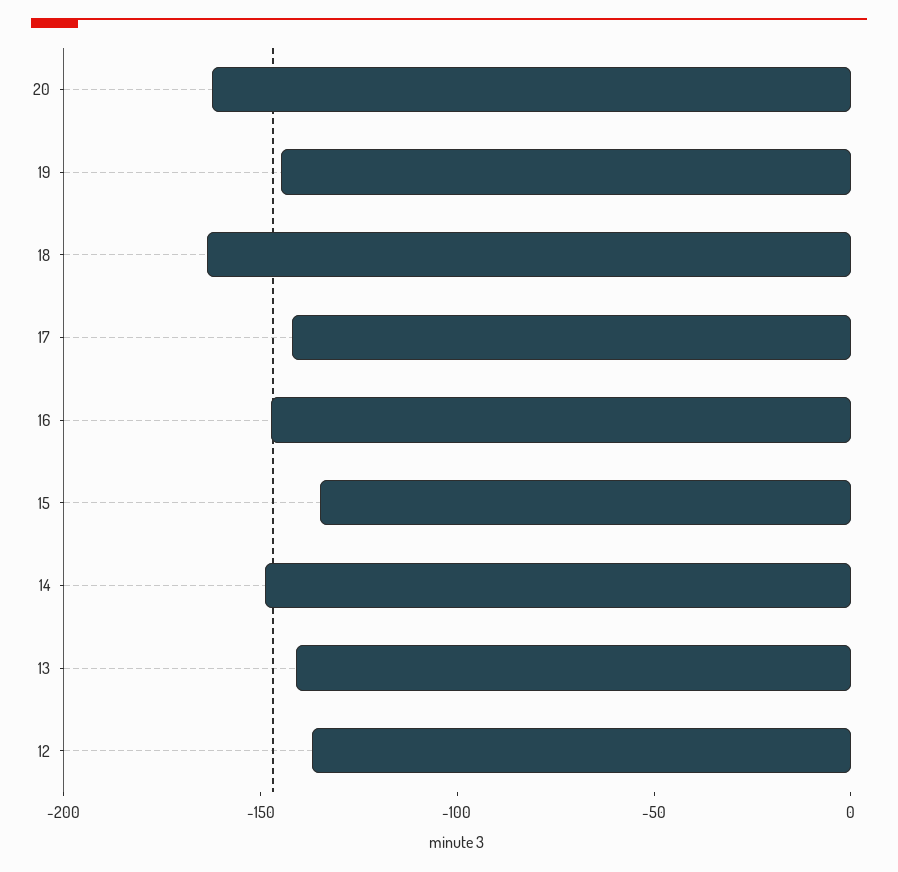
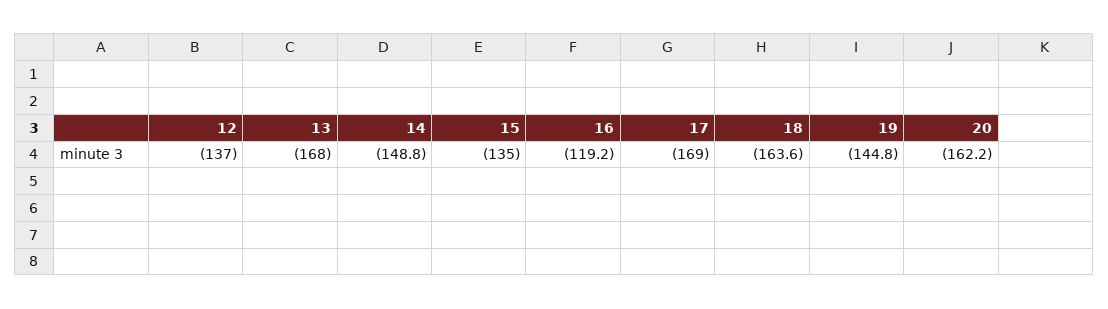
17: -140 -> -169
16: -150 -> -119.2
13: -140 -> -168

